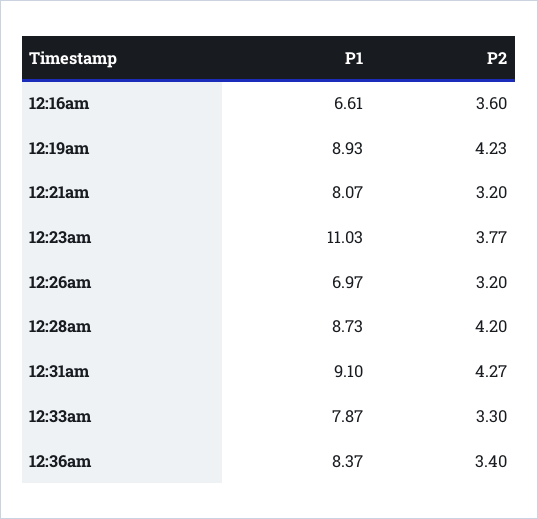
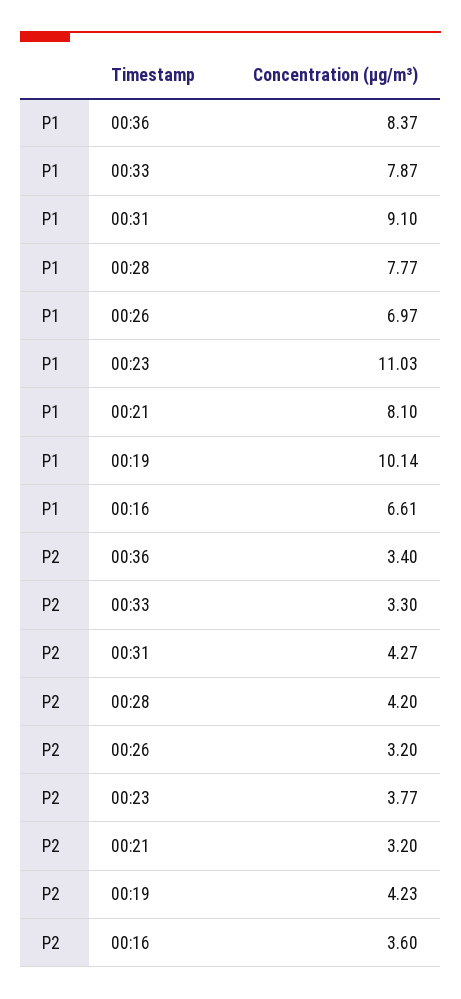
P1, 12:19am: 8.93 -> 10.14
P1, 12:21am: 8.07 -> 8.1
P1, 12:28am: 8.73 -> 7.77

